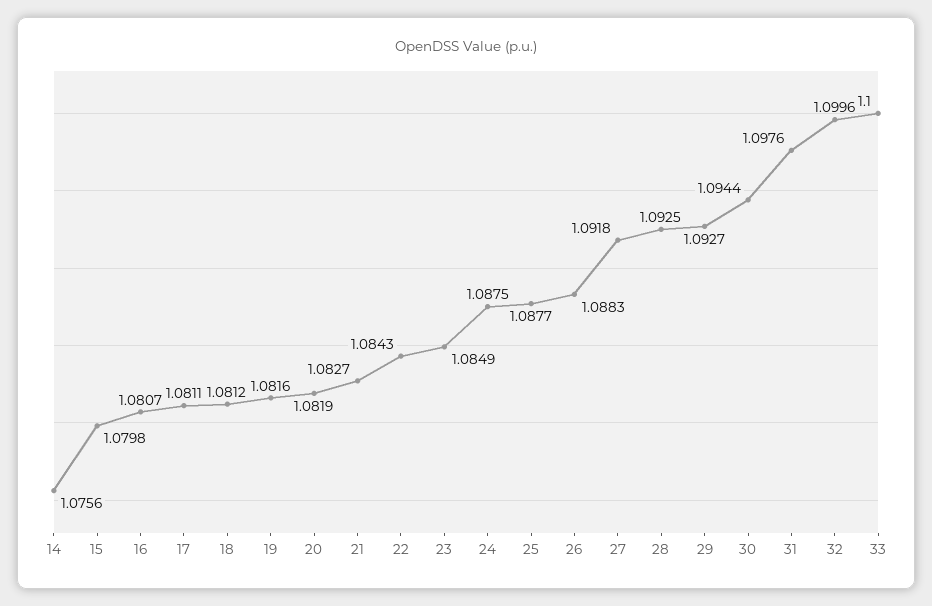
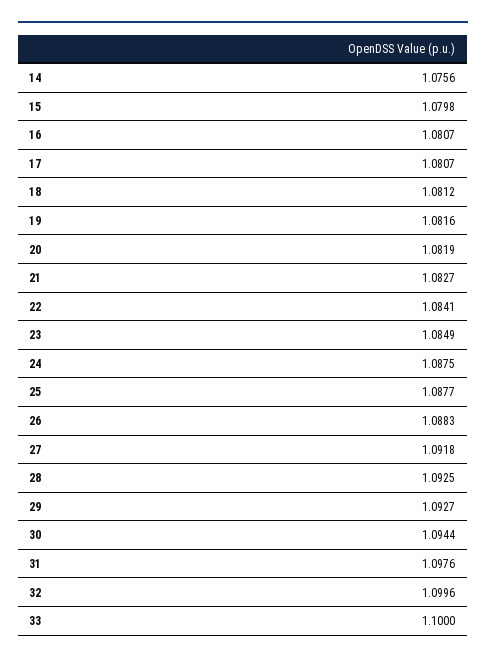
17: 1.0811 -> 1.0807
22: 1.0843 -> 1.0841

